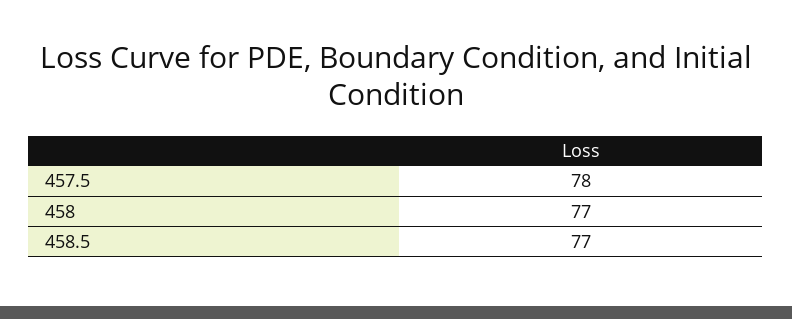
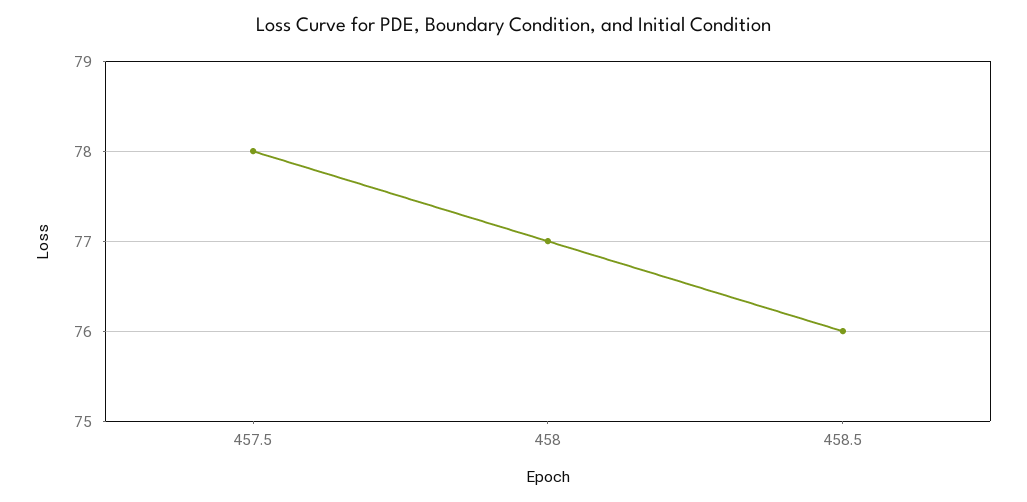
458.5: 77 -> 76

